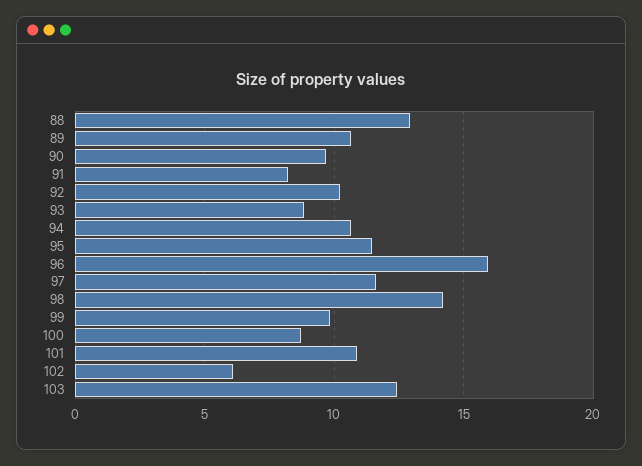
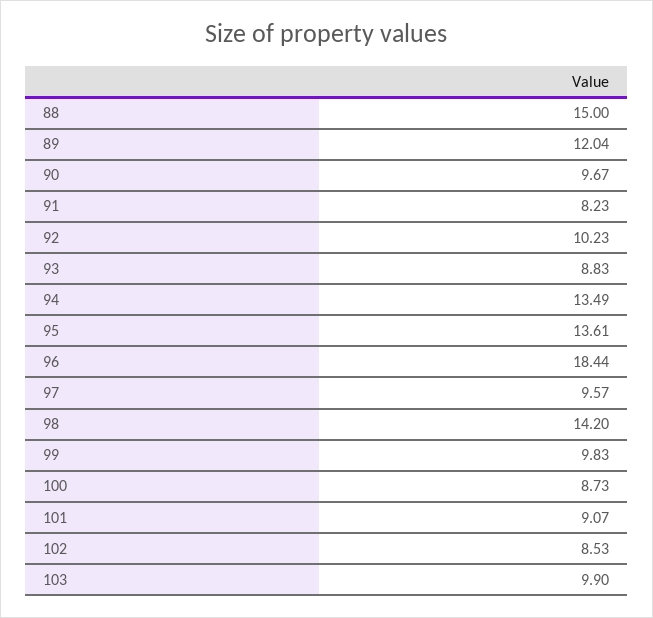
88: 13 -> 15
89: 10.5 -> 12.04
94: 10.5 -> 13.49
95: 11.5 -> 13.61
96: 16 -> 18.44
97: 11.5 -> 9.57
101: 11 -> 9.07
102: 6 -> 8.53
103: 12.5 -> 9.9

